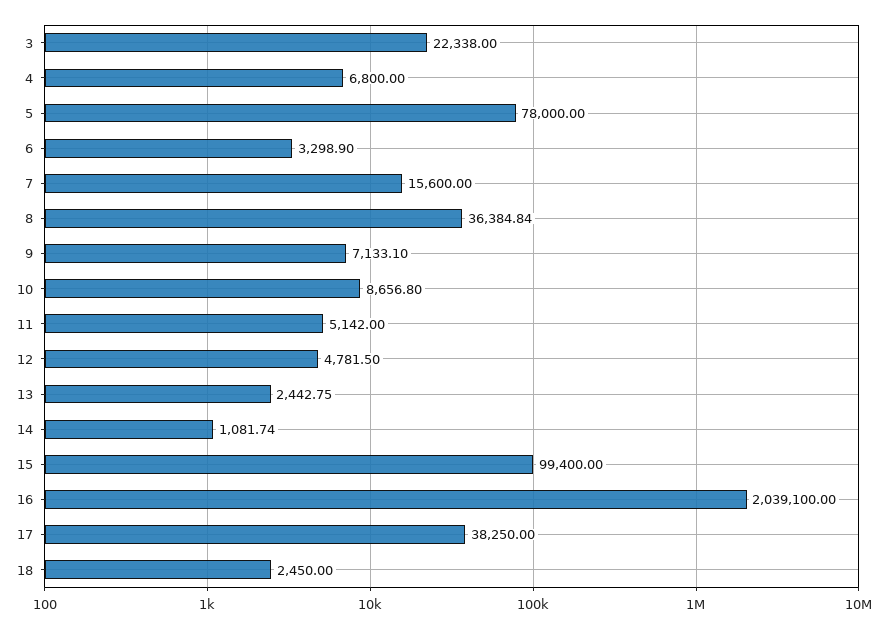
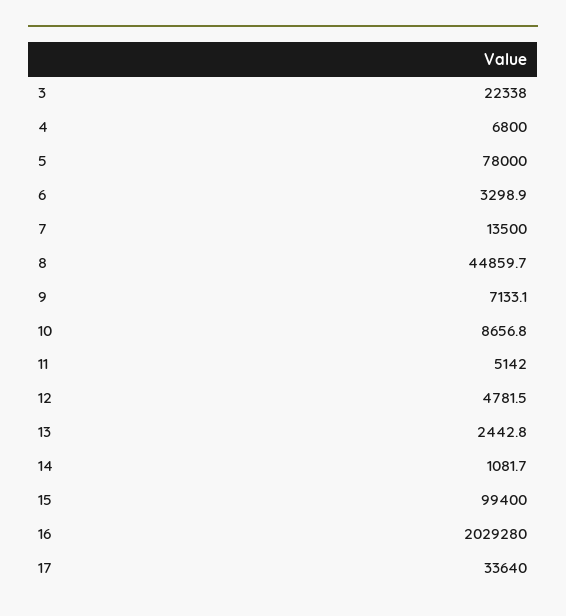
7: 15600 -> 13500
8: 36384.84 -> 44859.7
16: 2039100 -> 2029280
17: 38250 -> 33640
18: 2450 -> none

